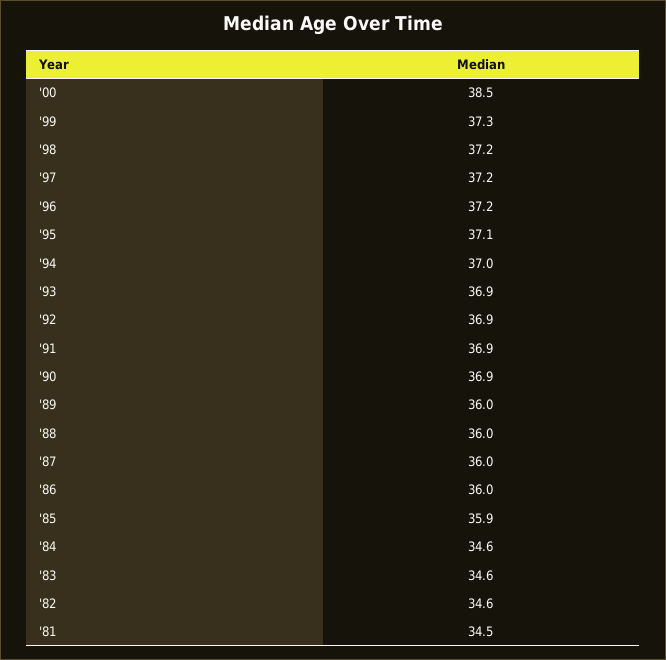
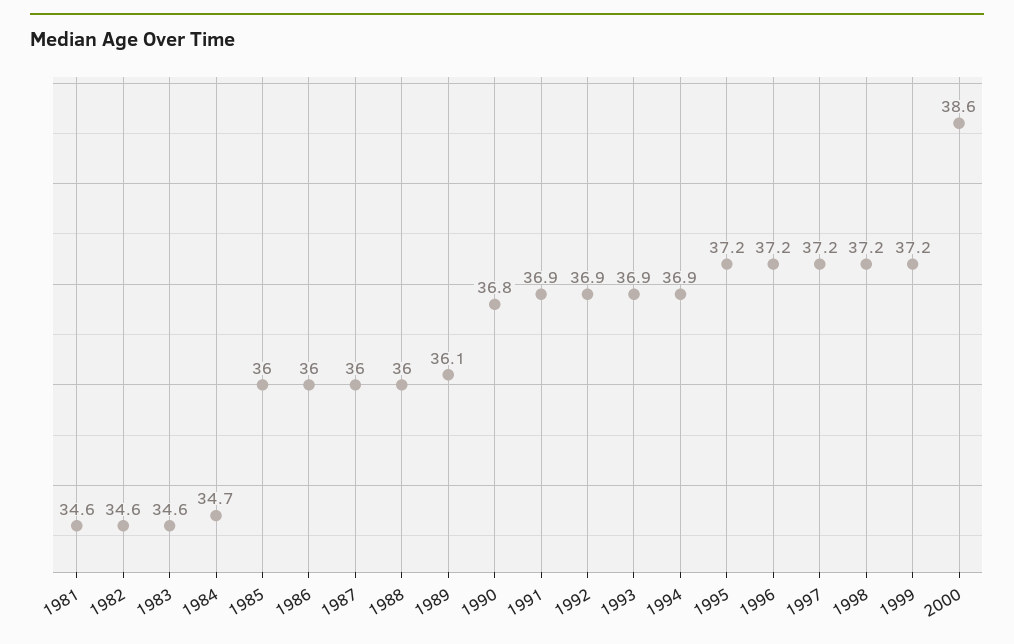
'00: 38.5 -> 38.6
'99: 37.3 -> 37.2
'95: 37.1 -> 37.2
'94: 37 -> 36.9
'90: 36.9 -> 36.8
'89: 36 -> 36.1
'85: 35.9 -> 36
'84: 34.6 -> 34.7
'81: 34.5 -> 34.6

